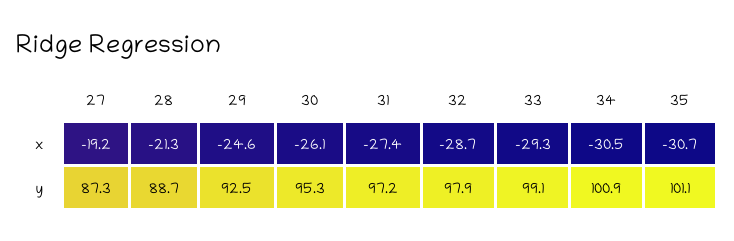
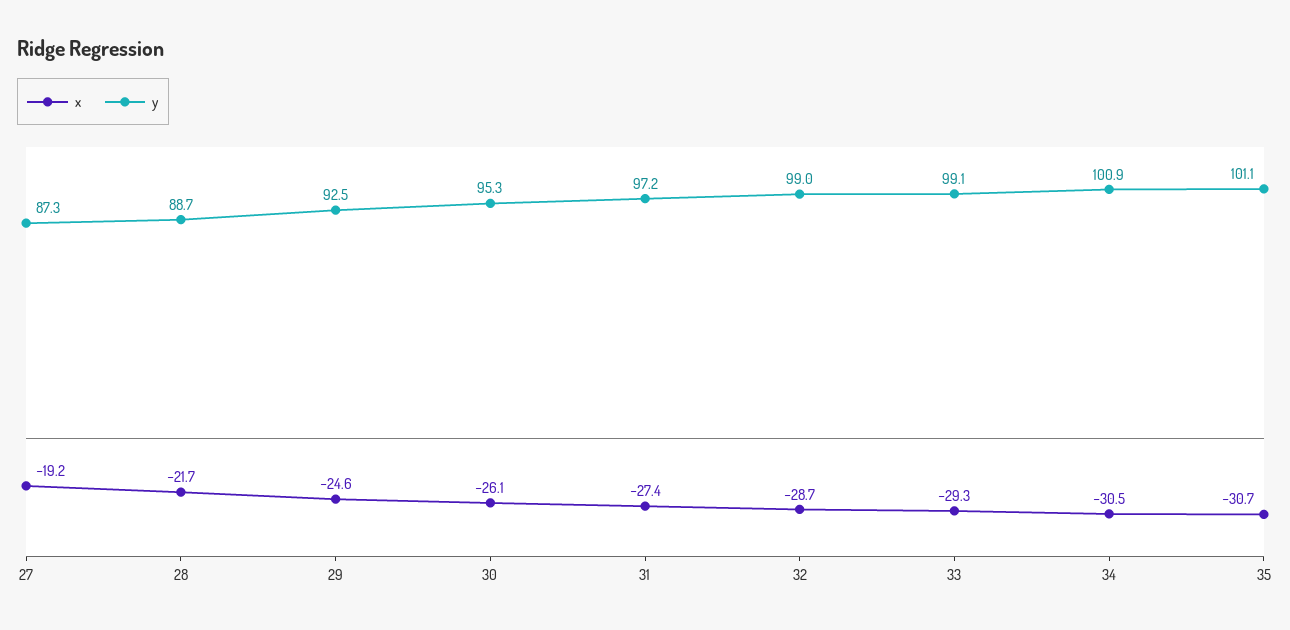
x, 28: -21.3 -> -21.7
y, 32: 97.9 -> 99

